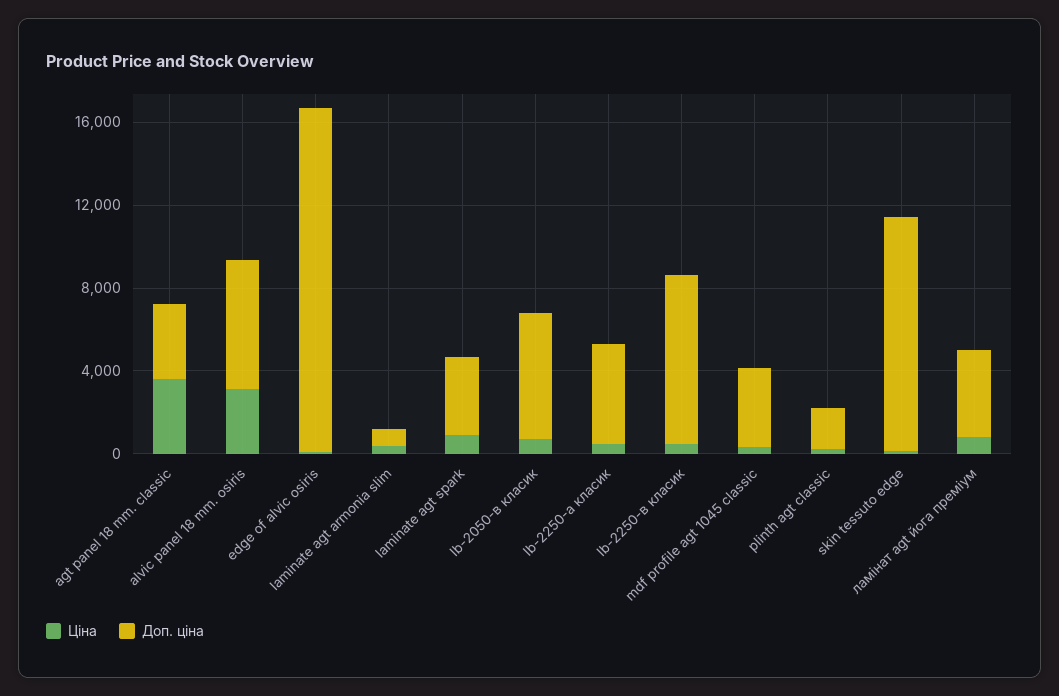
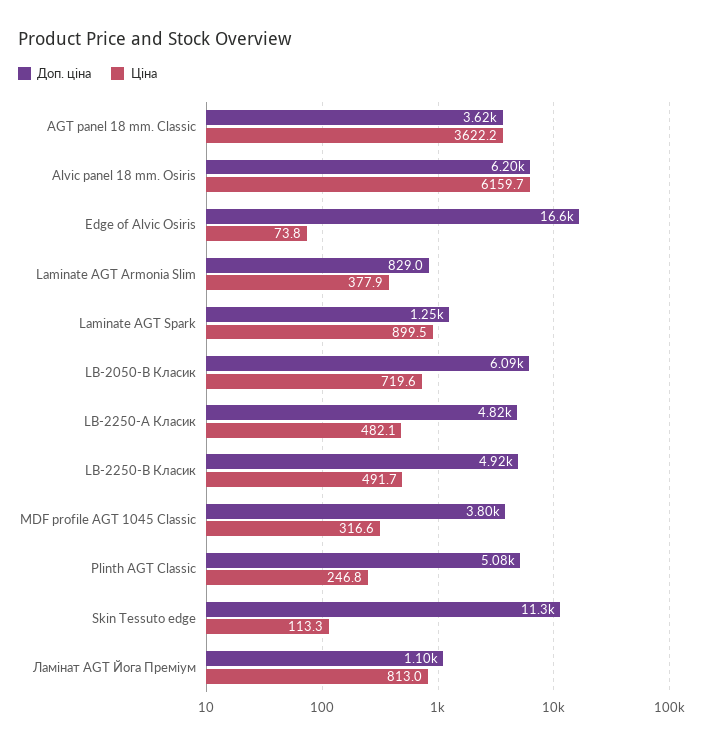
Ціна, alvic panel 18 mm. osiris: 3000 -> 6159.7
Доп. ціна, laminate agt spark: 4000 -> 1250
Доп. ціна, lb-2250-в класик: 8000 -> 4920
Доп. ціна, plinth agt classic: 2000 -> 5080
Доп. ціна, ламінат agt йога преміум: 4000 -> 1100

